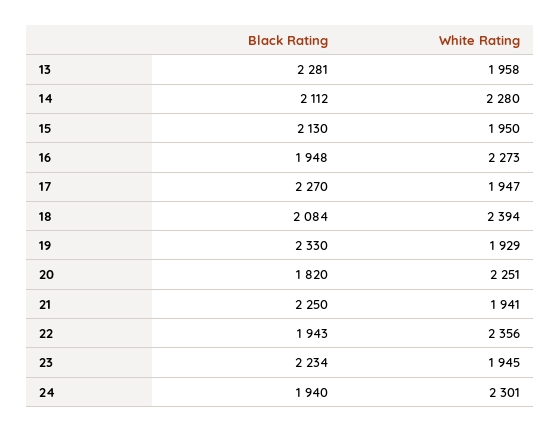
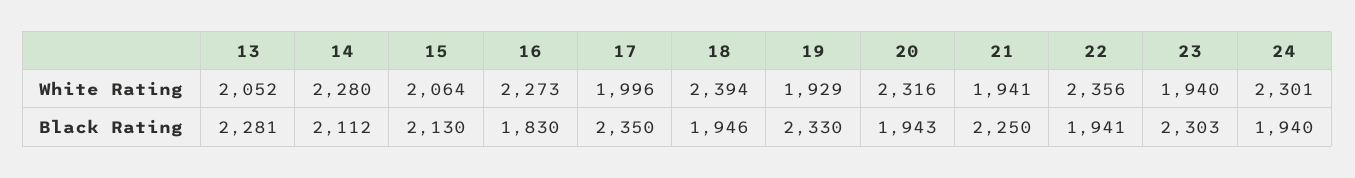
White Rating, 13: 1958 -> 2052
White Rating, 15: 1950 -> 2064
Black Rating, 16: 1948 -> 1830
Black Rating, 17: 2270 -> 2350
White Rating, 17: 1947 -> 1996
Black Rating, 18: 2084 -> 1946
Black Rating, 20: 1820 -> 1943
White Rating, 20: 2251 -> 2316
Black Rating, 22: 1943 -> 1941
Black Rating, 23: 2234 -> 2303
White Rating, 23: 1945 -> 1940

